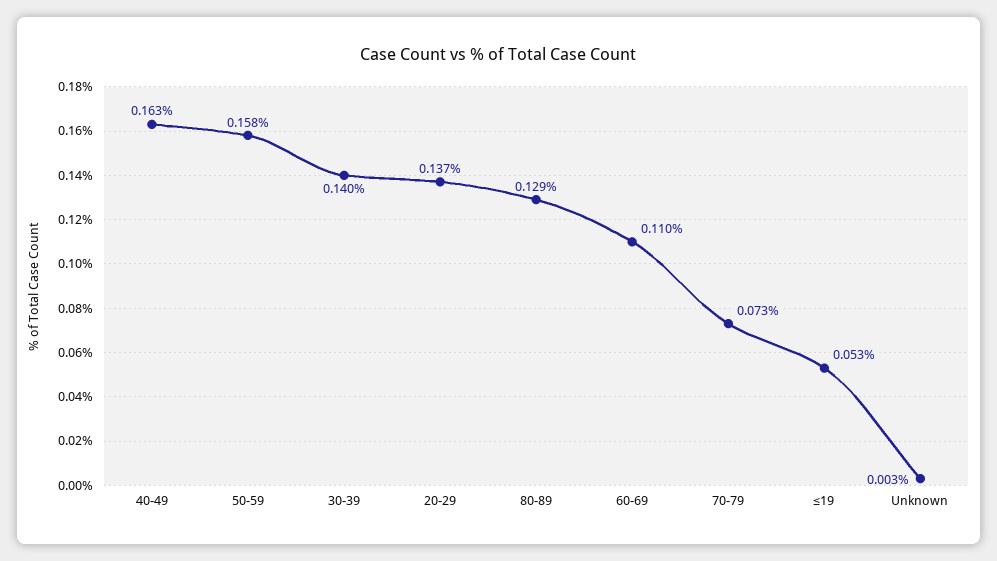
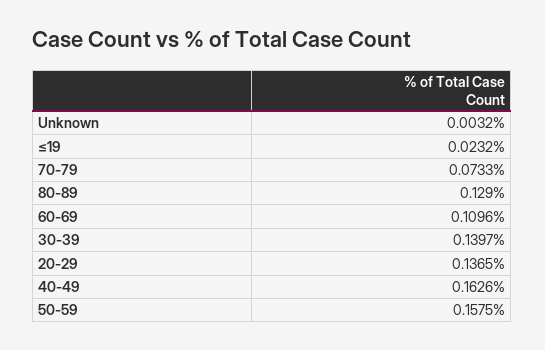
≤19: 0.053 -> 0.0232

